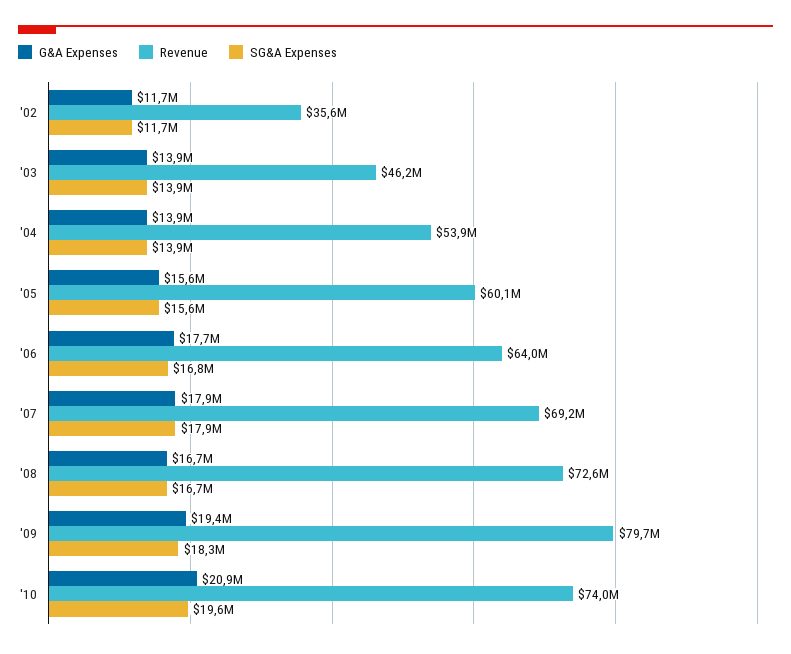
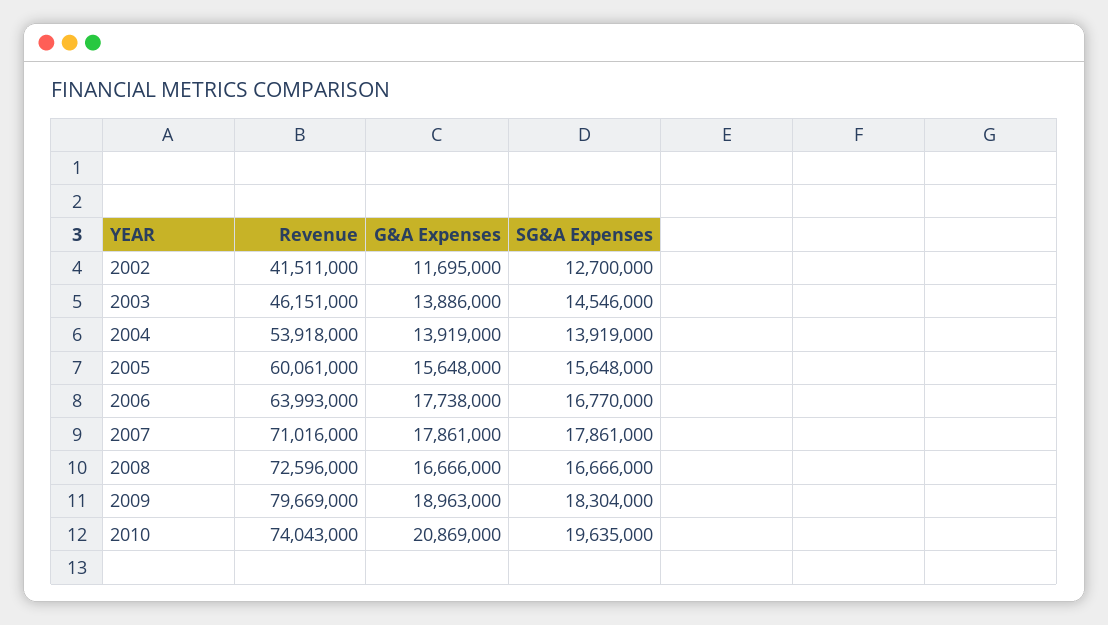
Revenue, '02: 35600000 -> 41511000
SG&A Expenses, '02: 11700000 -> 12700000
SG&A Expenses, '03: 13900000 -> 14546000
Revenue, '07: 69200000 -> 71016000
G&A Expenses, '09: 19400000 -> 18963000

